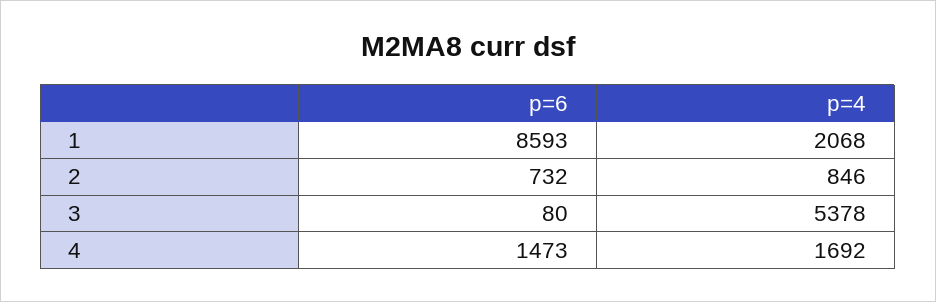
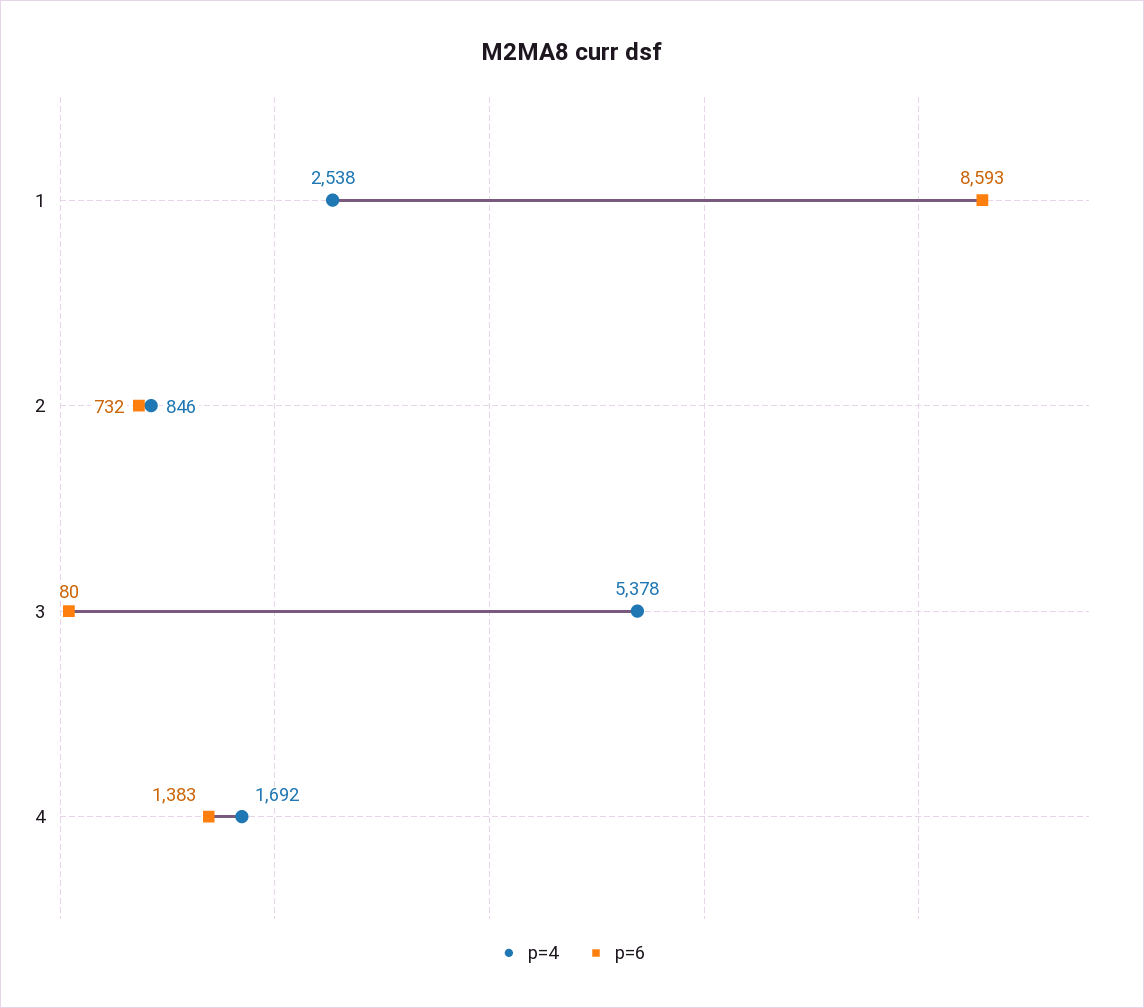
p=4, 1: 2068 -> 2538
p=6, 4: 1473 -> 1383

